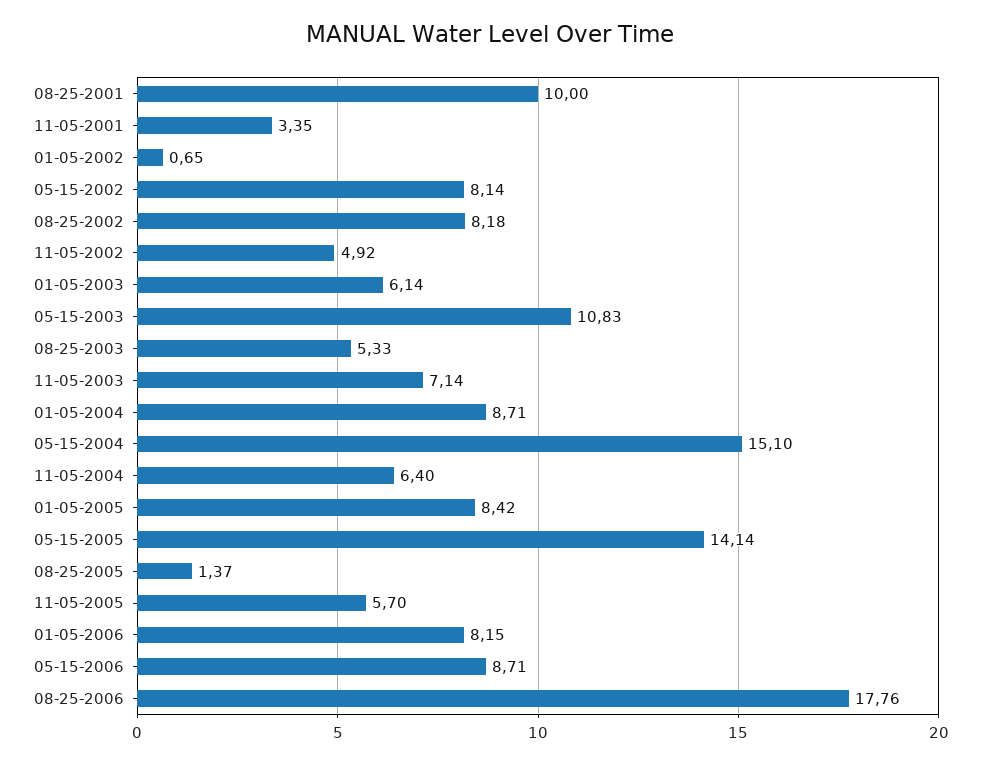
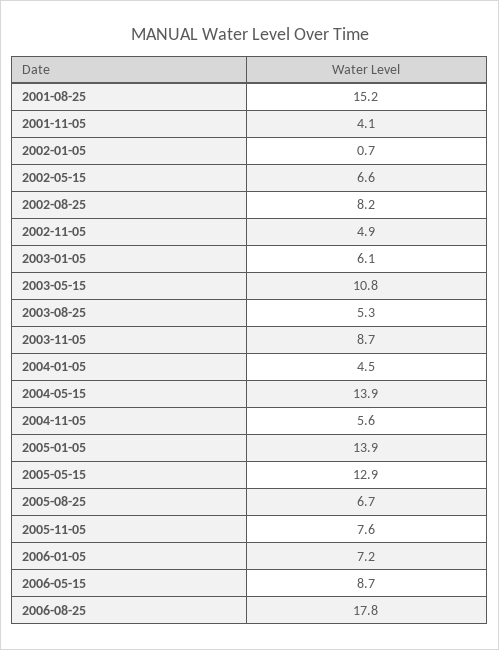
08-25-2001: 10 -> 15.2
11-05-2001: 3.35 -> 4.1
05-15-2002: 8.14 -> 6.6
11-05-2003: 7.14 -> 8.7
01-05-2004: 8.71 -> 4.5
05-15-2004: 15.1 -> 13.9
11-05-2004: 6.4 -> 5.6
01-05-2005: 8.42 -> 13.9
05-15-2005: 14.14 -> 12.9
08-25-2005: 1.37 -> 6.7
11-05-2005: 5.7 -> 7.6
01-05-2006: 8.15 -> 7.2

